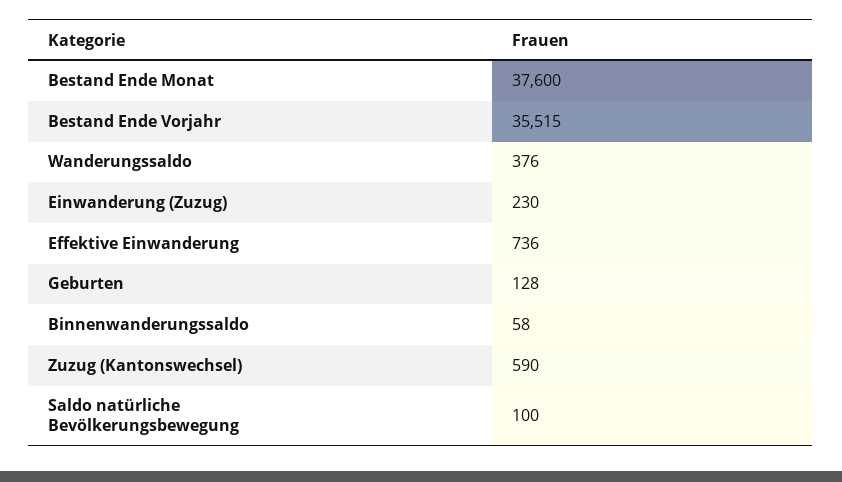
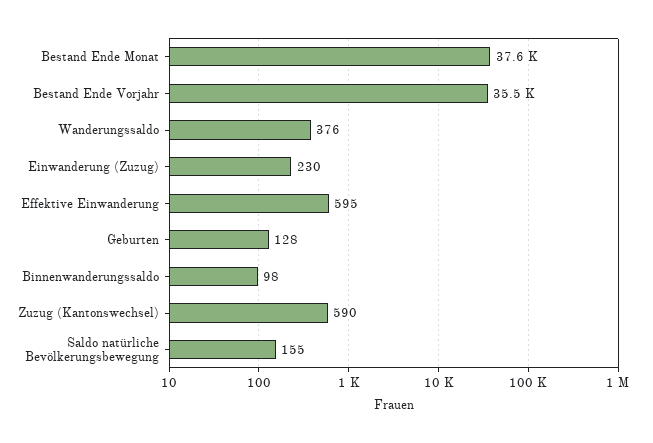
Effektive Einwanderung: 736 -> 595
Binnenwanderungssaldo: 58 -> 98
Saldo natürliche Bevölkerungsbewegung: 100 -> 155

